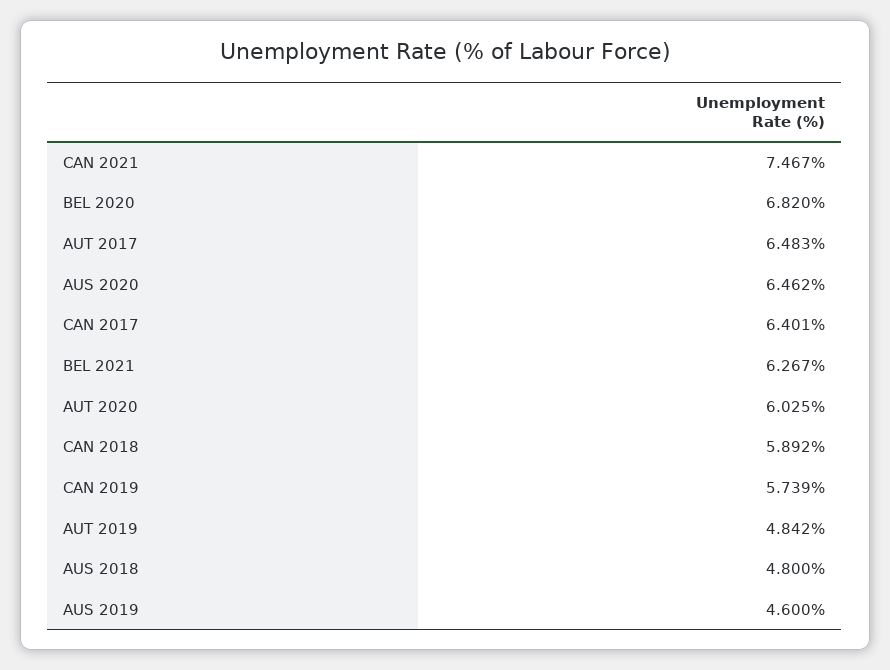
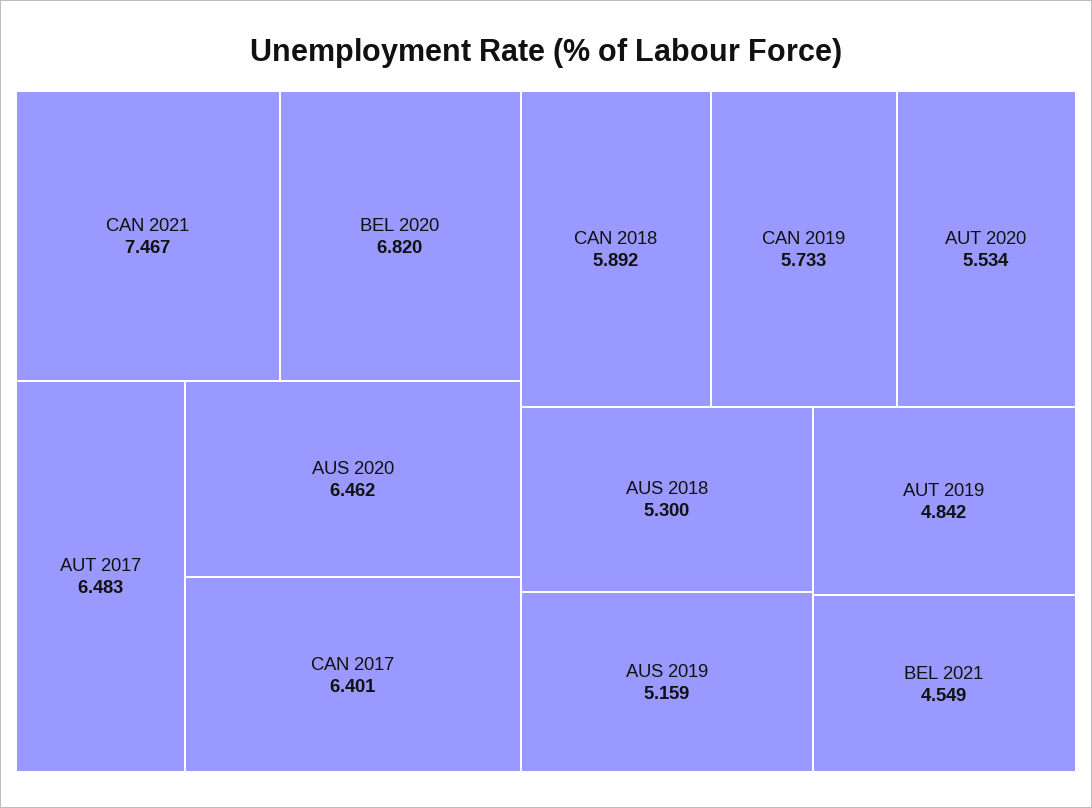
BEL 2021: 6.267 -> 4.549
AUT 2020: 6.025 -> 5.534
CAN 2019: 5.739 -> 5.733
AUS 2018: 4.8 -> 5.3
AUS 2019: 4.6 -> 5.159

